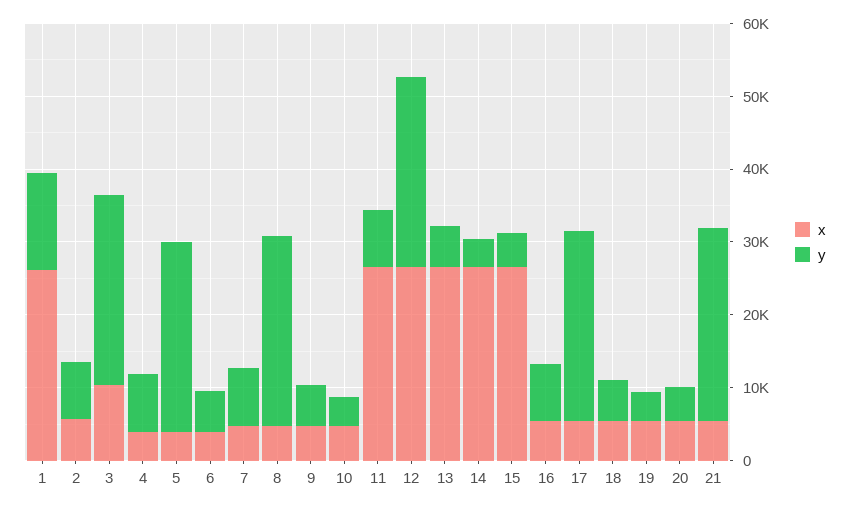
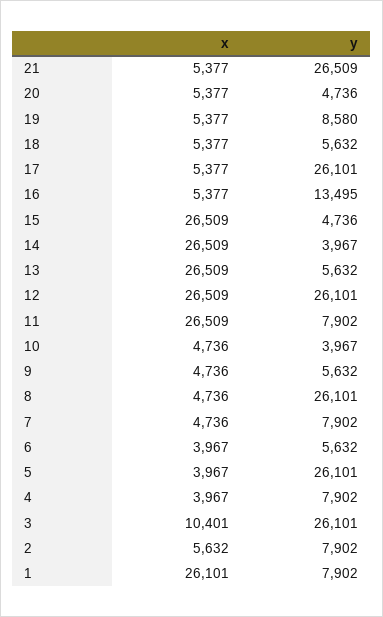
y, 1: 14000 -> 7902
y, 16: 8000 -> 13495
y, 19: 4000 -> 8580

